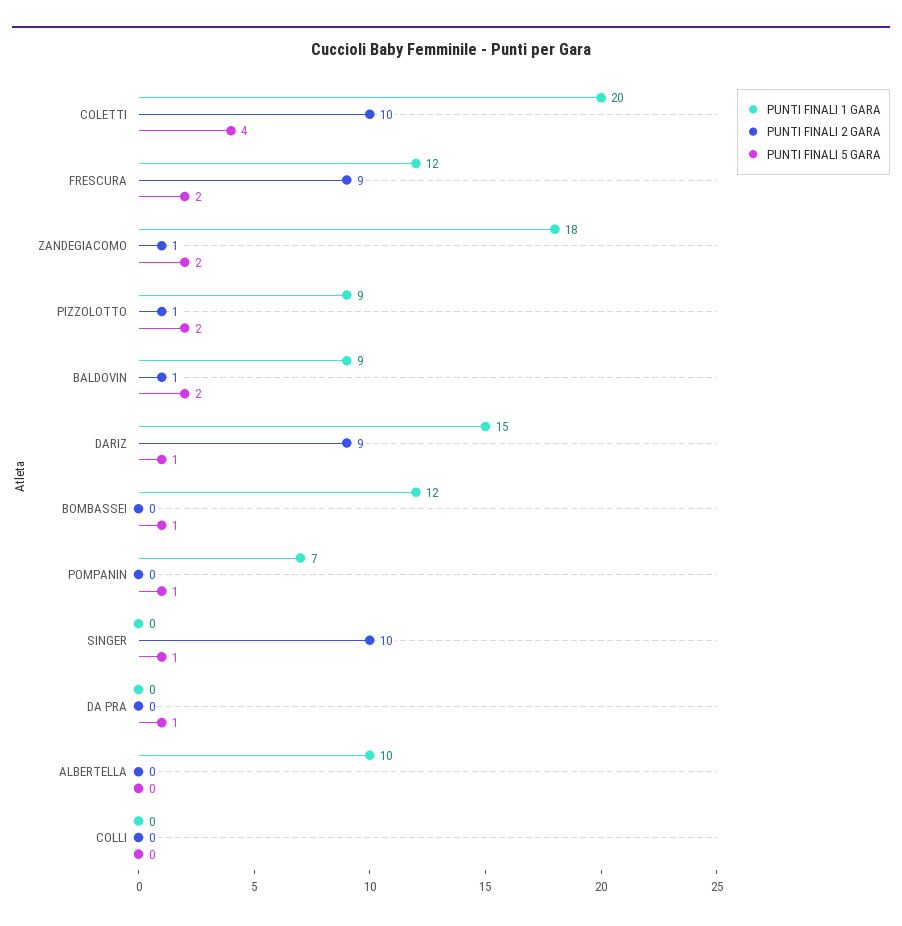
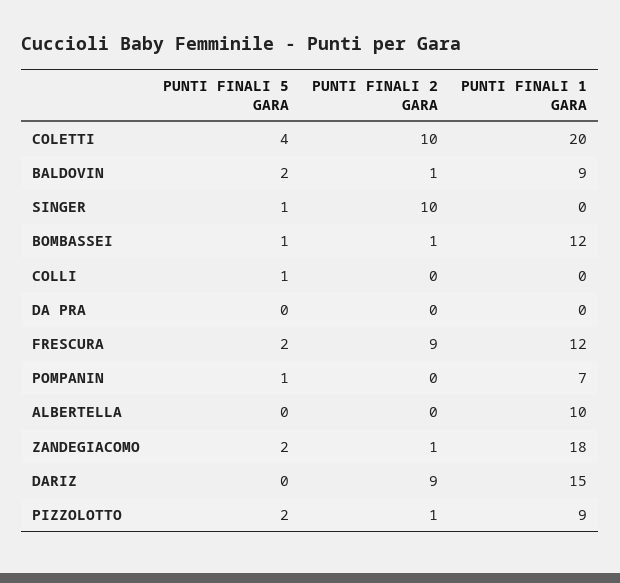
PUNTI FINALI 5 GARA, DARIZ: 1 -> 0
PUNTI FINALI 2 GARA, BOMBASSEI: 0 -> 1
PUNTI FINALI 5 GARA, DA PRA: 1 -> 0
PUNTI FINALI 5 GARA, COLLI: 0 -> 1

